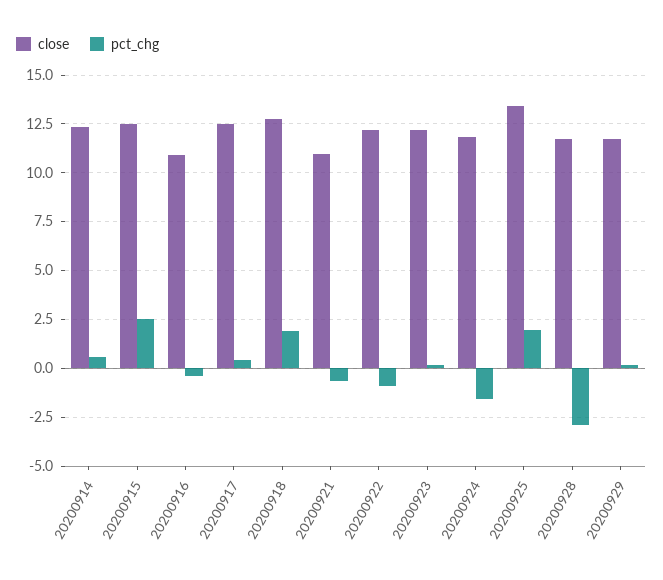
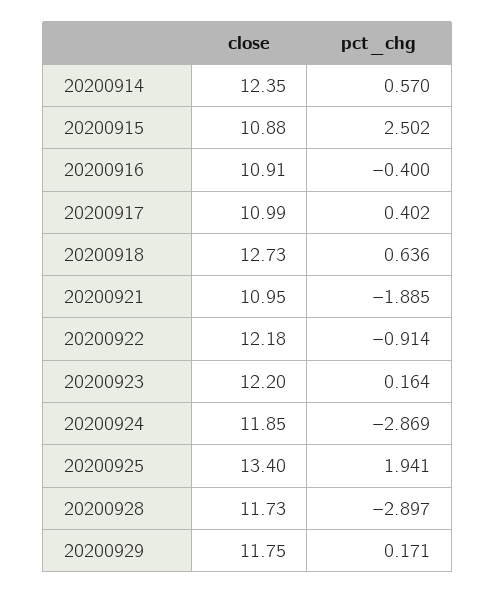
close, 20200915: 12.5 -> 10.88
close, 20200917: 12.5 -> 10.99
pct_chg, 20200918: 2 -> 0.636
pct_chg, 20200921: -0.5 -> -1.885
pct_chg, 20200924: -1.5 -> -2.869

